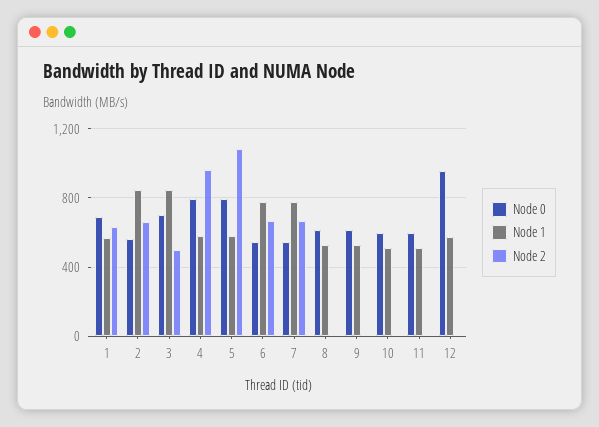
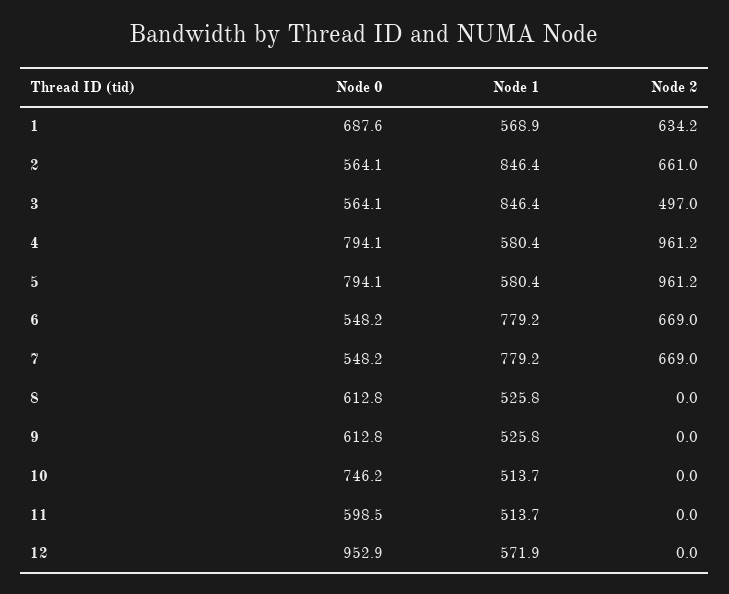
Node 0, 3: 700 -> 564.1
Node 2, 5: 1100 -> 961.2
Node 0, 10: 600 -> 746.2

